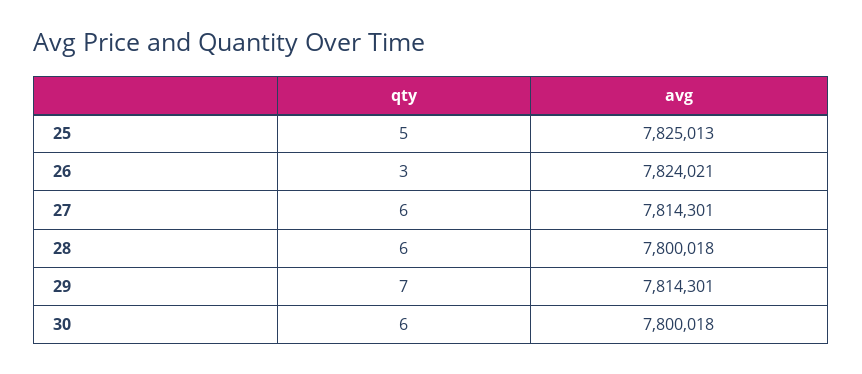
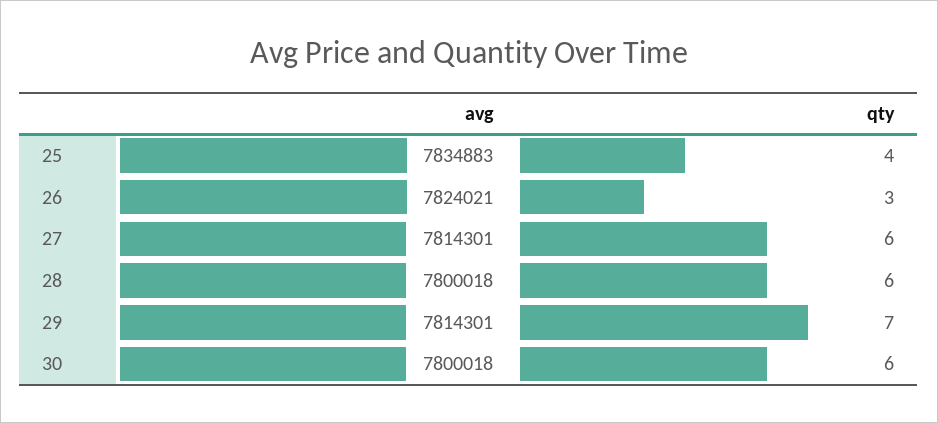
qty, 25: 5 -> 4
avg, 25: 7825013 -> 7834883

